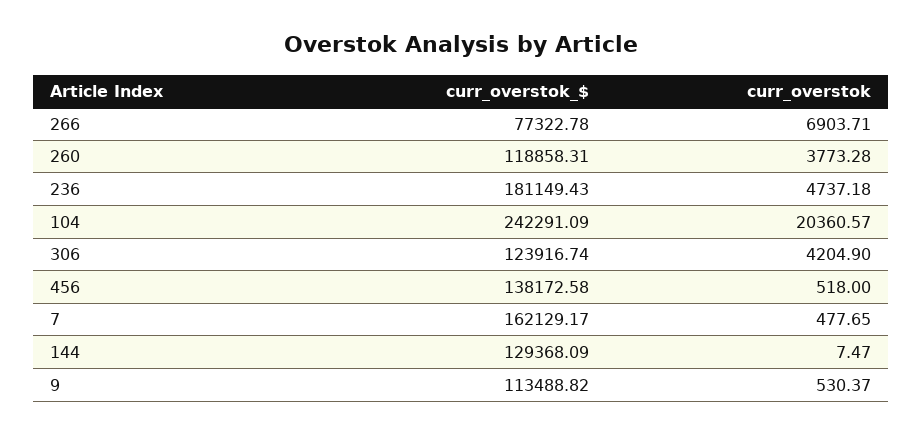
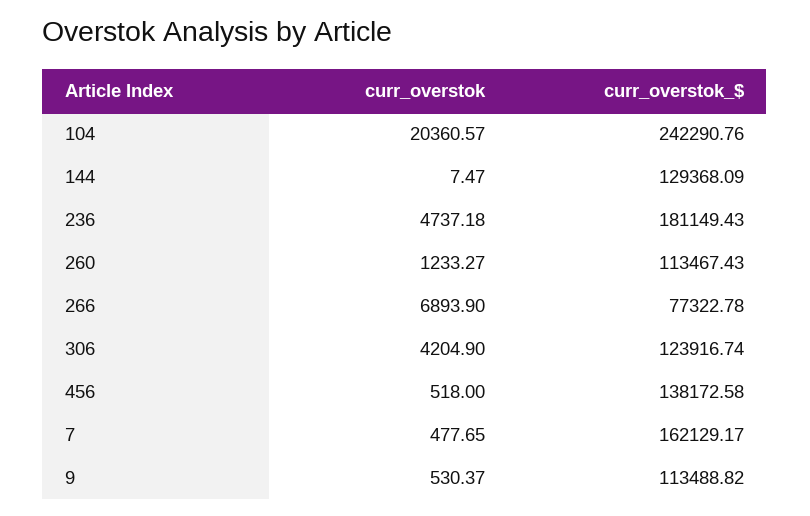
curr_overstok, 266: 6903.71 -> 6893.9
curr_overstok_$, 260: 118858.31 -> 113467.43
curr_overstok, 260: 3773.28 -> 1233.27
curr_overstok_$, 104: 242291.09 -> 242290.76

